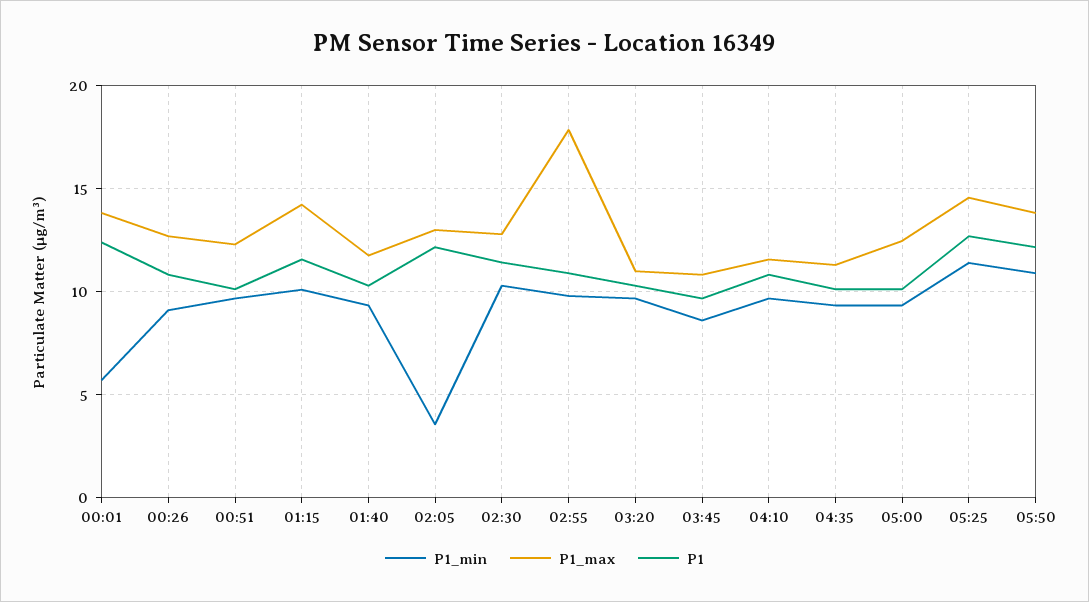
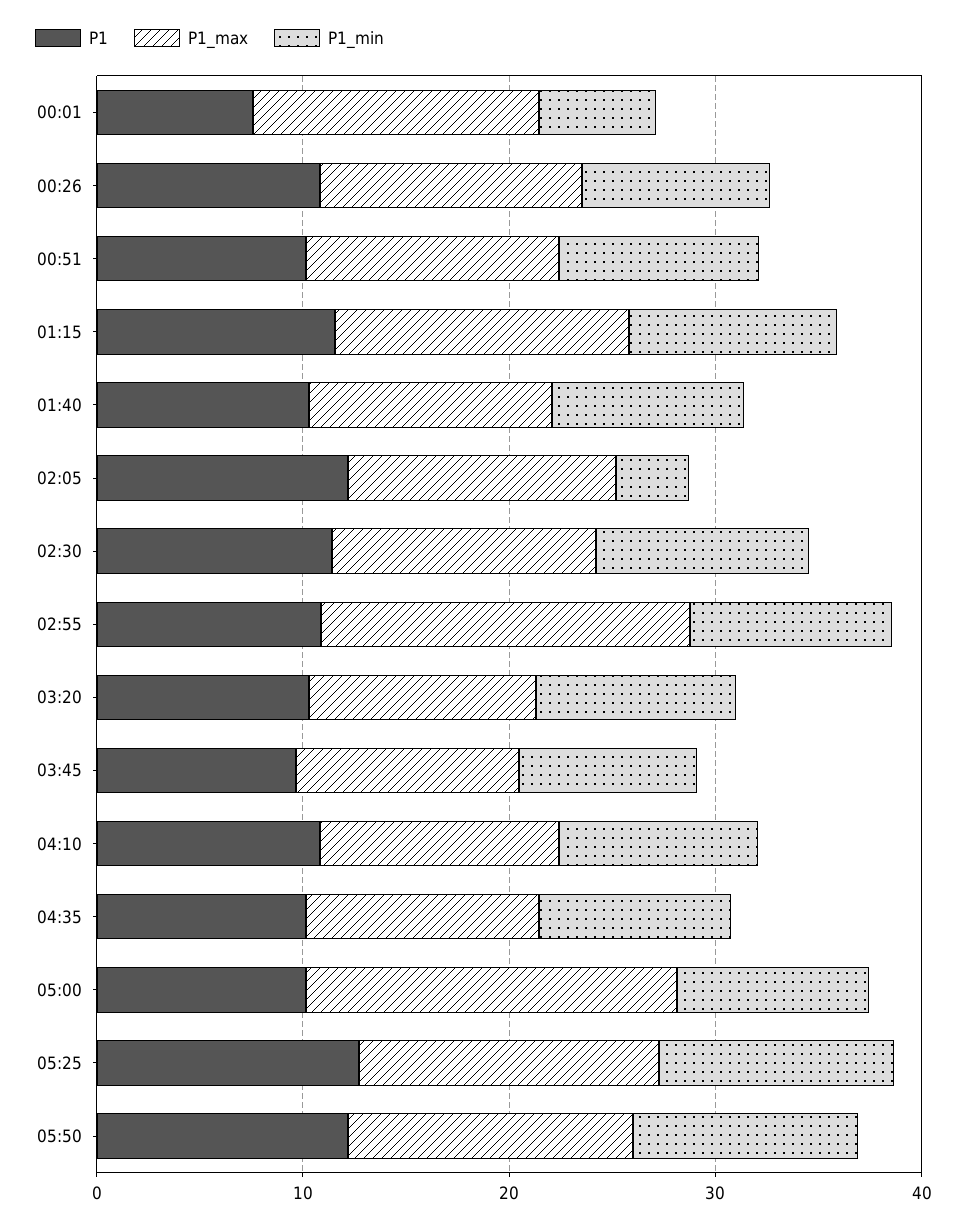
P1, 00:01: 12.5 -> 8
P1_max, 05:00: 12.5 -> 18

